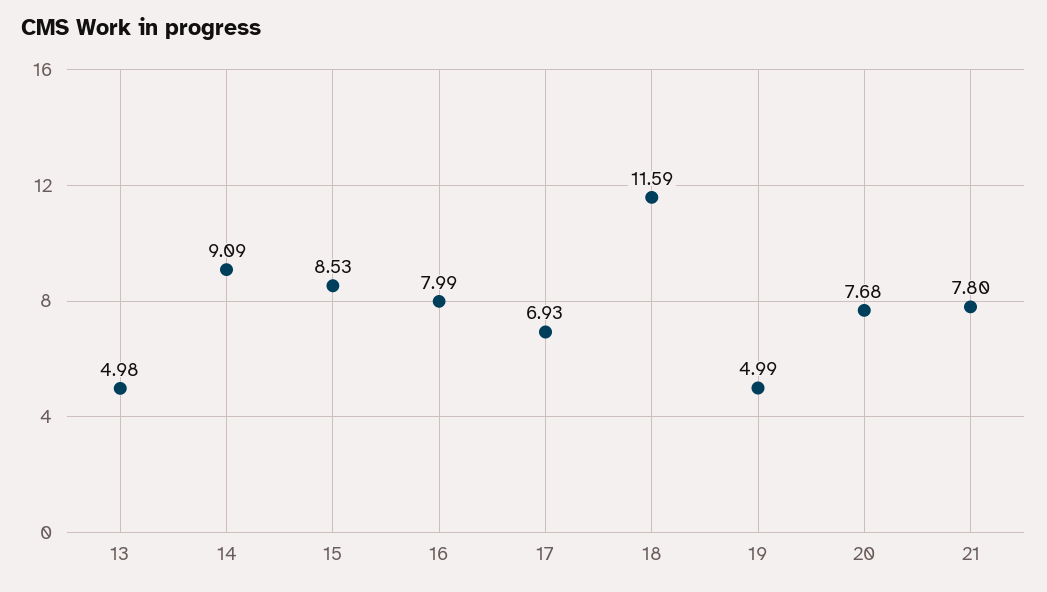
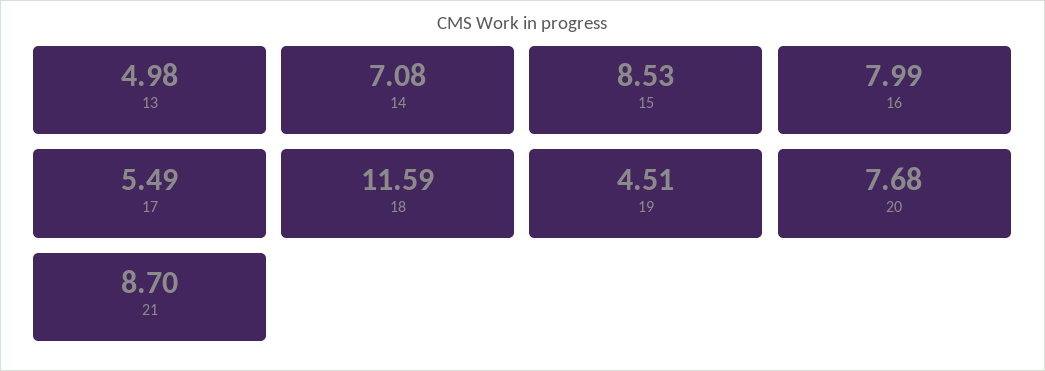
14: 9.09 -> 7.08
17: 6.93 -> 5.49
19: 4.99 -> 4.51
21: 7.8 -> 8.7

